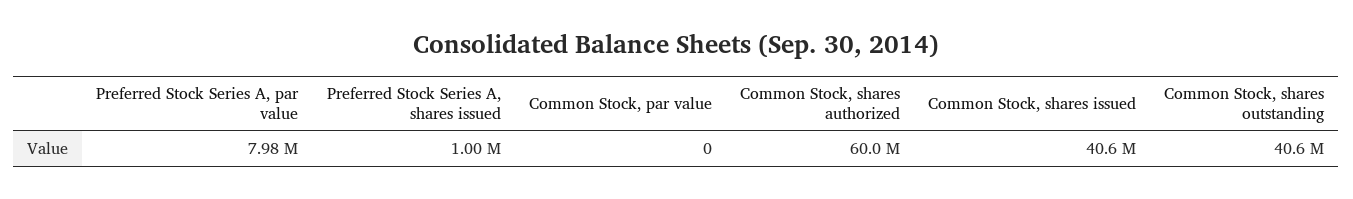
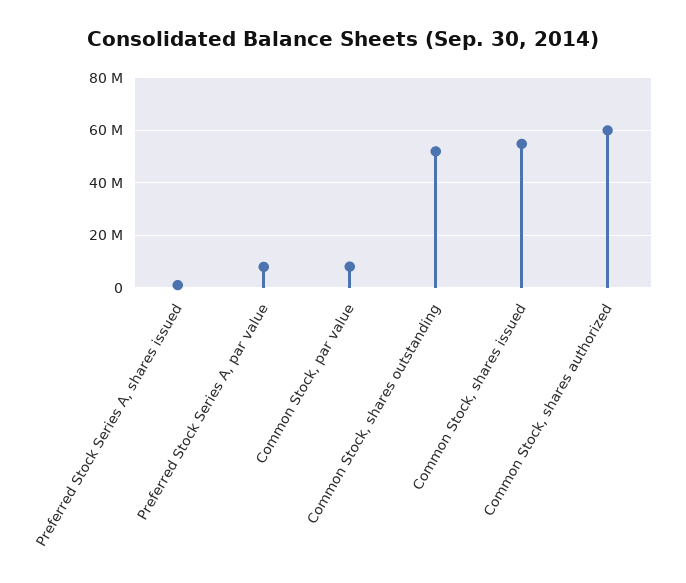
Common Stock, par value: 0 -> 7500000
Common Stock, shares issued: 40600000 -> 55000000
Common Stock, shares outstanding: 40600000 -> 52500000

